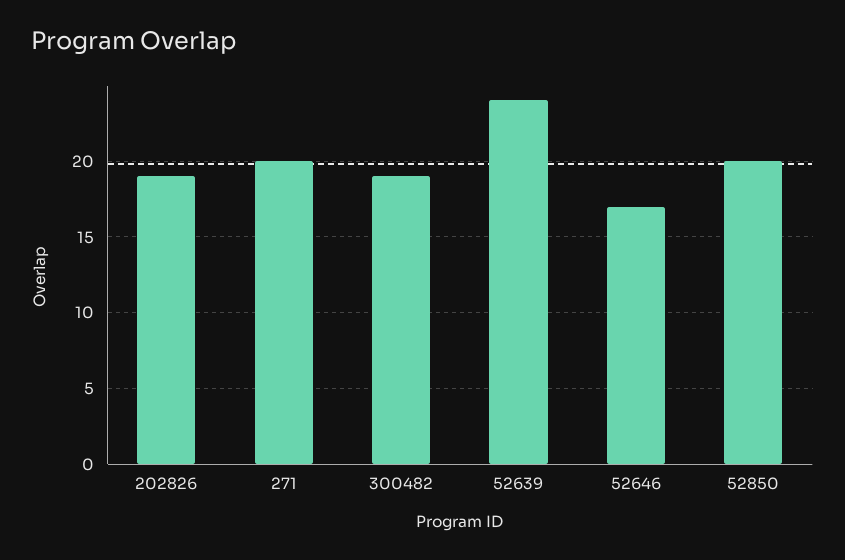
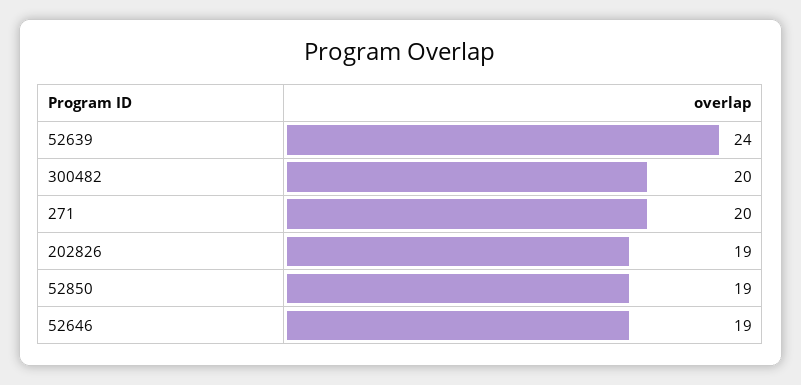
300482: 19 -> 20
52646: 17 -> 19
52850: 20 -> 19

